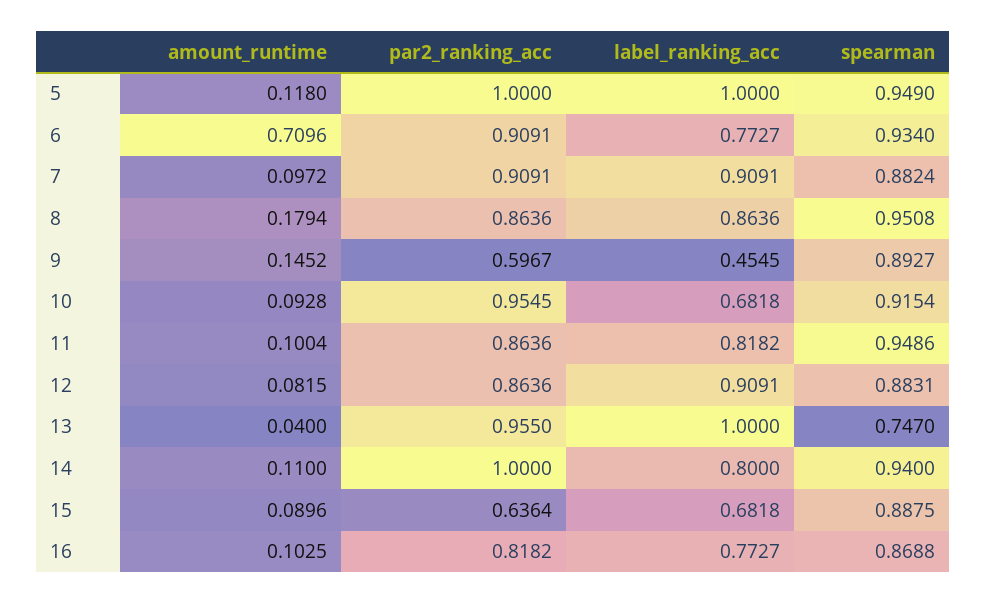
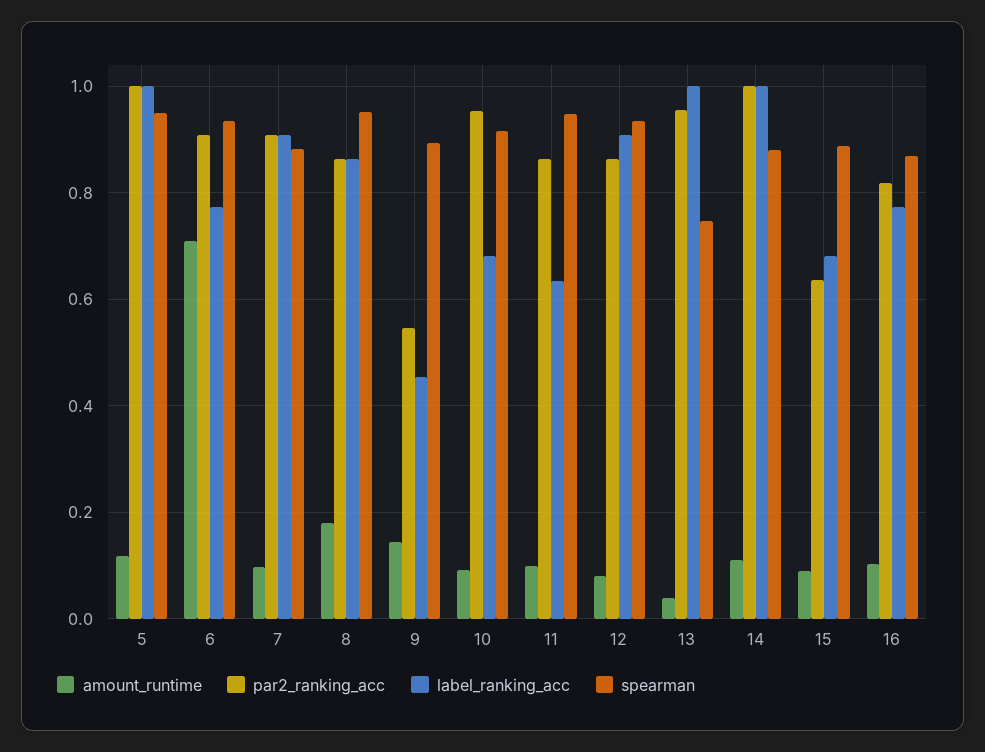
par2_ranking_acc, 9: 0.5967 -> 0.54
label_ranking_acc, 11: 0.8182 -> 0.64
spearman, 12: 0.8831 -> 0.94
label_ranking_acc, 14: 0.8 -> 1
spearman, 14: 0.94 -> 0.88

